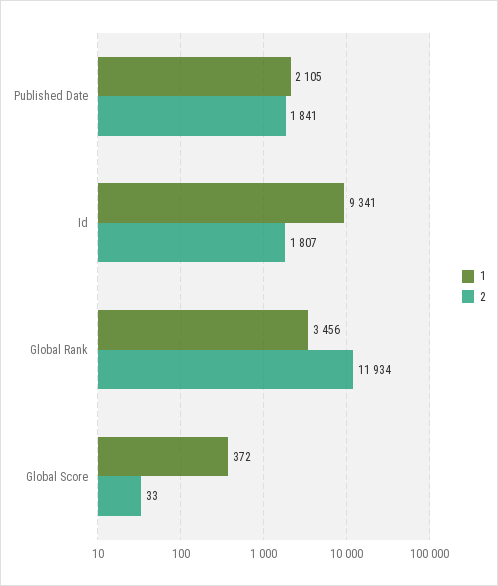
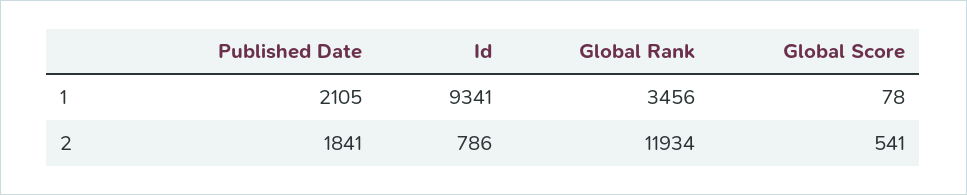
2, Id: 1807 -> 786
1, Global Score: 372 -> 78
2, Global Score: 33 -> 541

